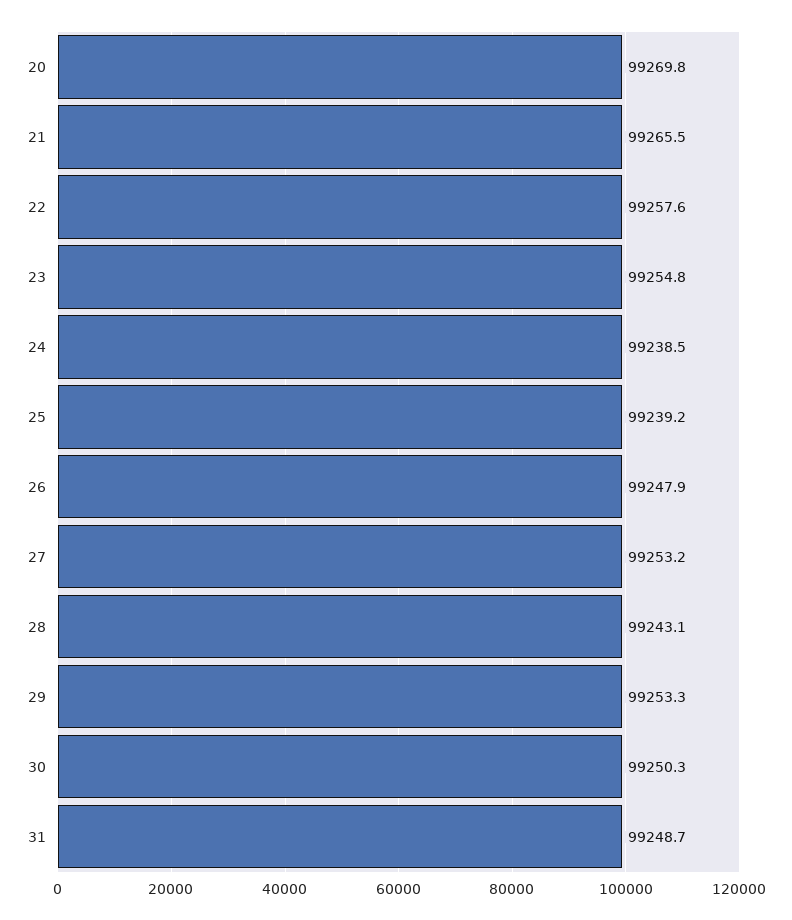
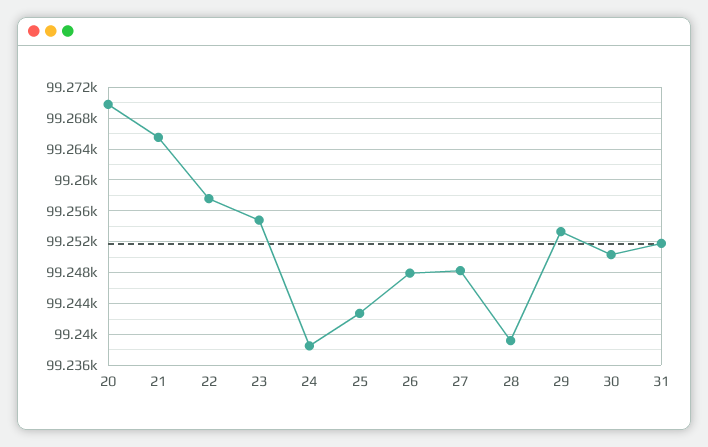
25: 99239.2 -> 99243
27: 99253.2 -> 99248
28: 99243.1 -> 99239
31: 99248.7 -> 99252

